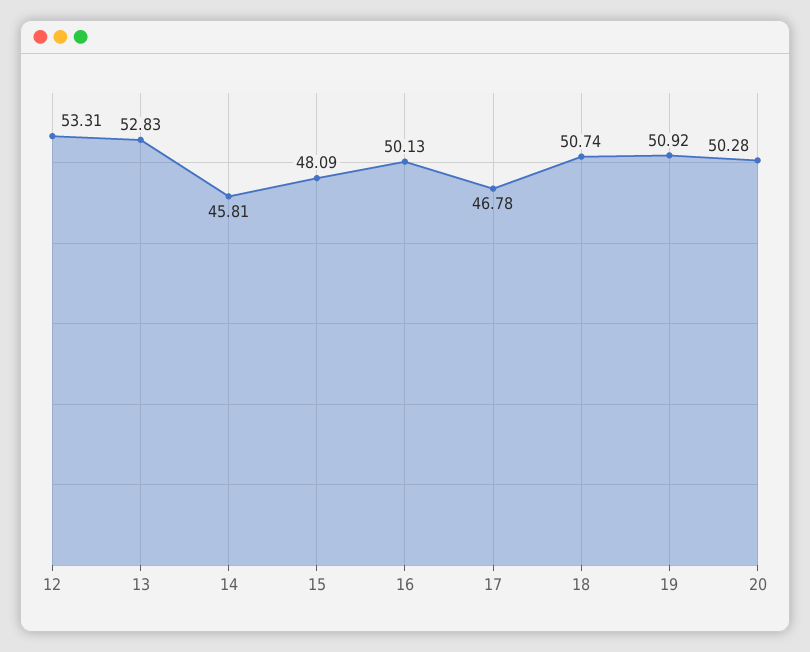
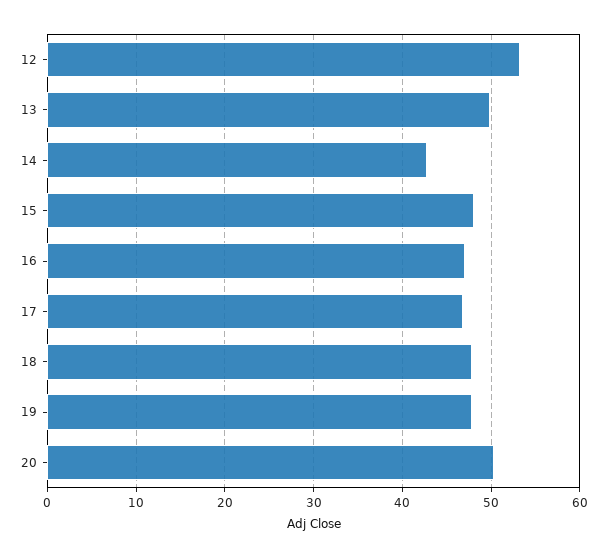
13: 52.83 -> 50
14: 45.81 -> 43
16: 50.13 -> 47
18: 50.74 -> 48
19: 50.92 -> 48

